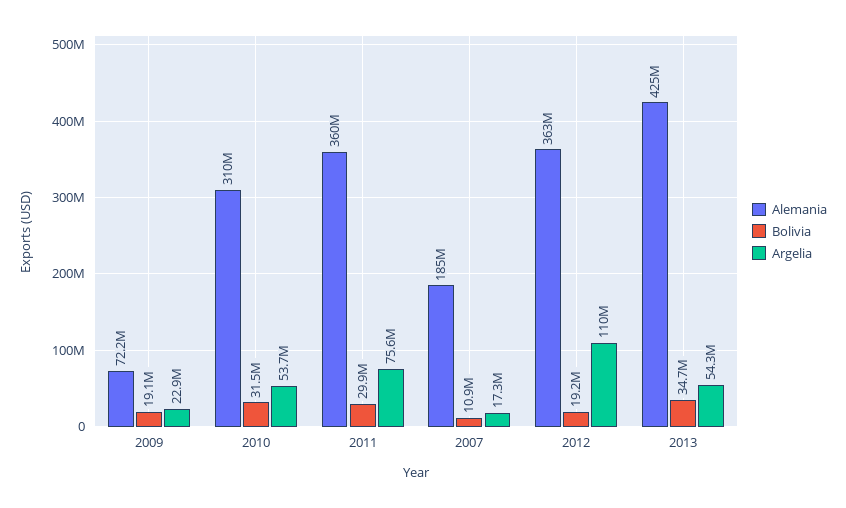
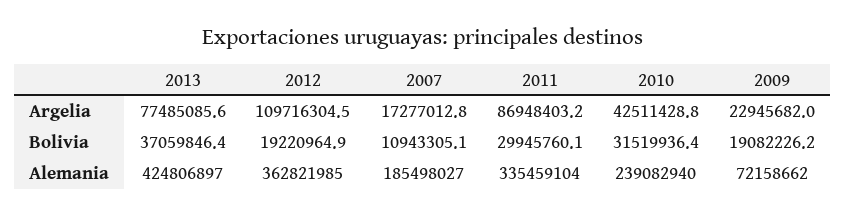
Alemania, 2010: 310000000 -> 239082940
Argelia, 2010: 53700000 -> 42511428.8
Alemania, 2011: 360000000 -> 335459104
Argelia, 2011: 75600000 -> 86948403.2
Bolivia, 2013: 34700000 -> 37059846.4
Argelia, 2013: 54300000 -> 77485085.6

